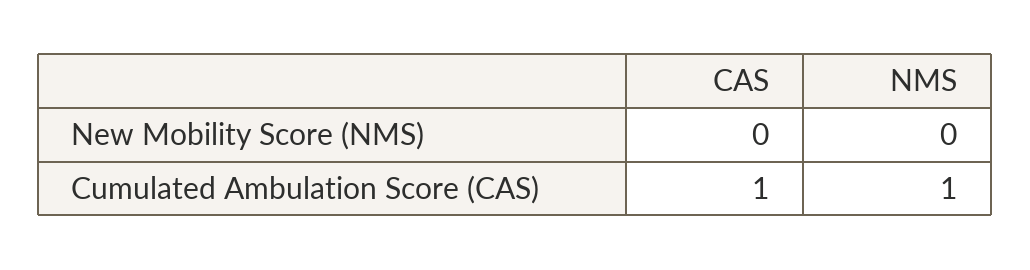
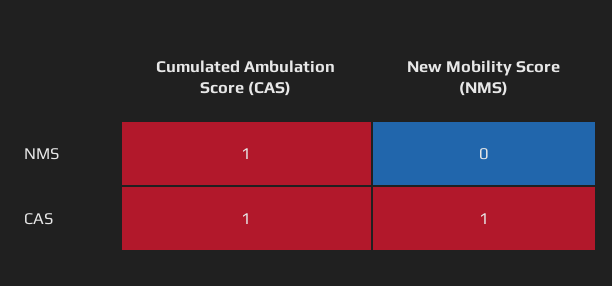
CAS, New Mobility Score (NMS): 0 -> 1

